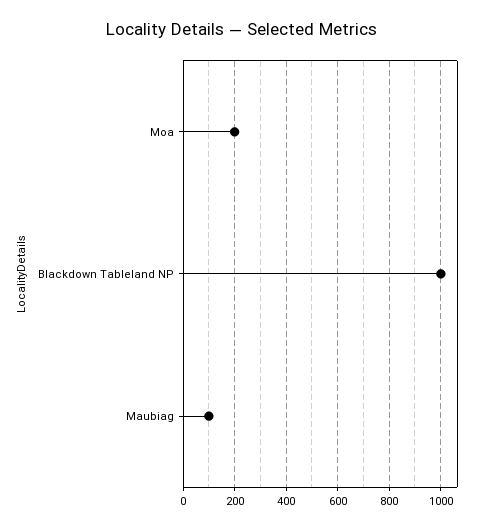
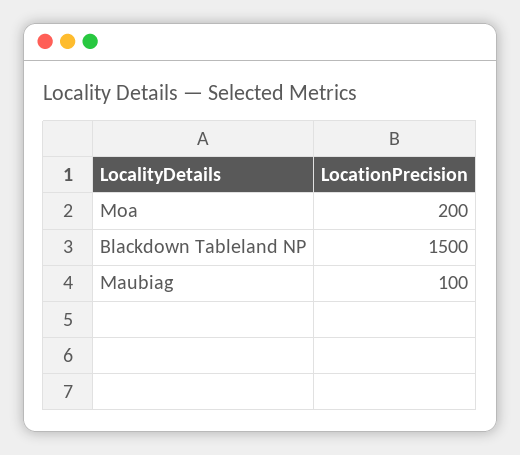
Blackdown Tableland NP: 1000 -> 1500

